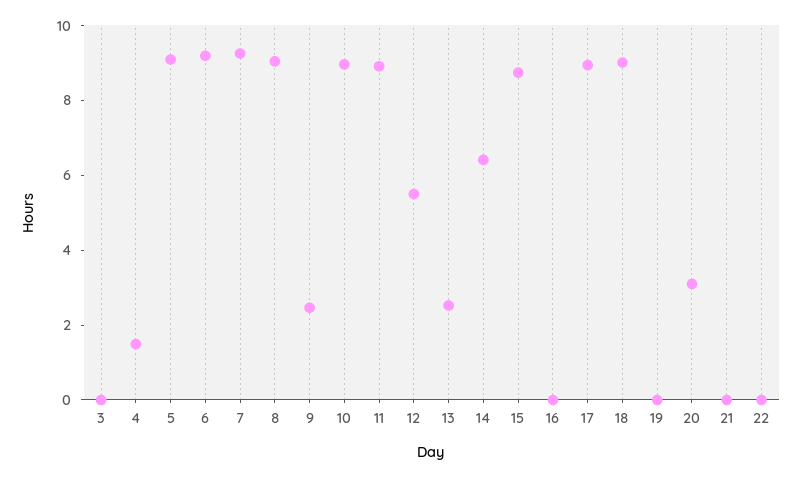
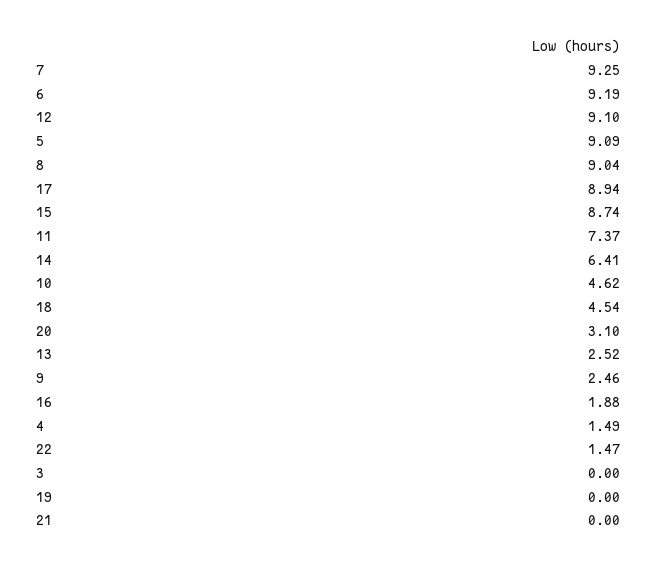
10: 9 -> 4.62
11: 9 -> 7.37
12: 5.5 -> 9.1
16: 0 -> 1.88
18: 9 -> 4.54
22: 0 -> 1.47

